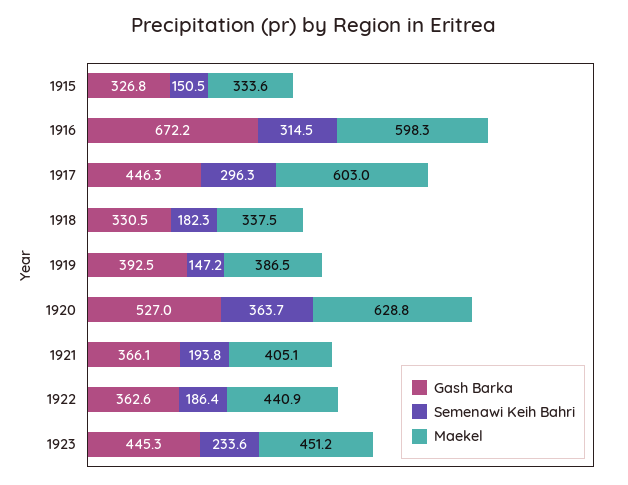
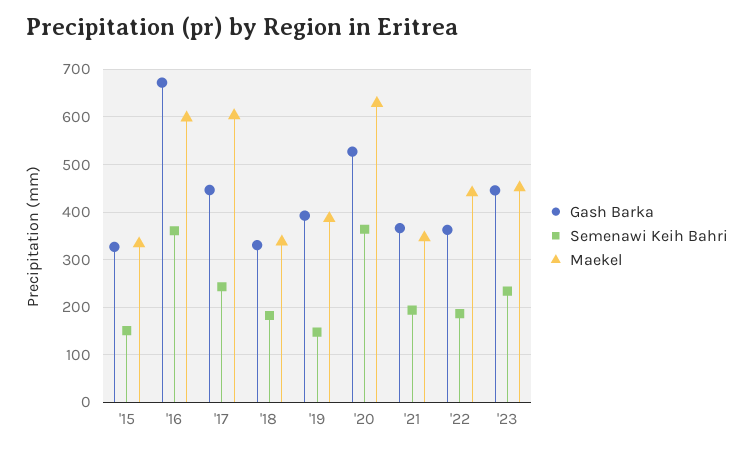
Semenawi Keih Bahri, 1916: 314.5 -> 360
Semenawi Keih Bahri, 1917: 296.3 -> 240
Maekel, 1921: 405.1 -> 340

